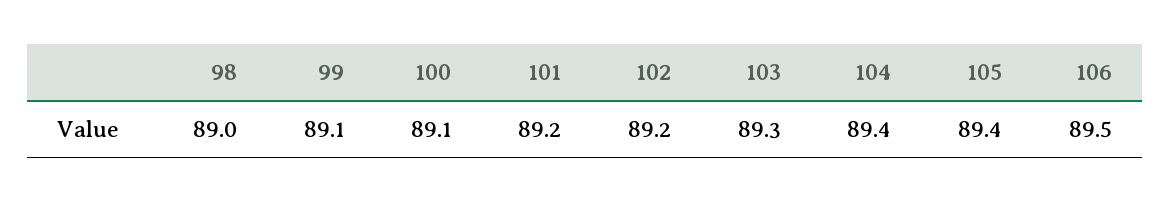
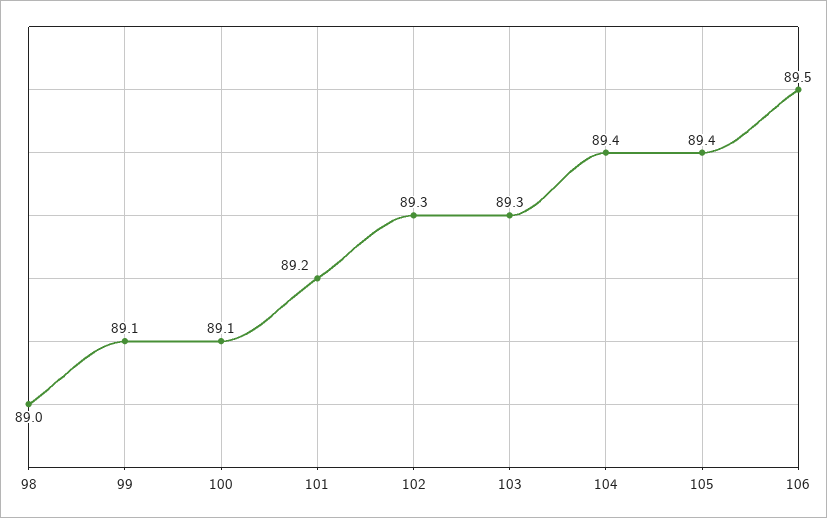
102: 89.2 -> 89.3

